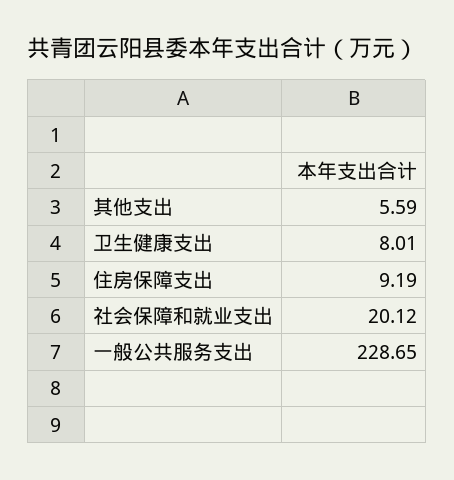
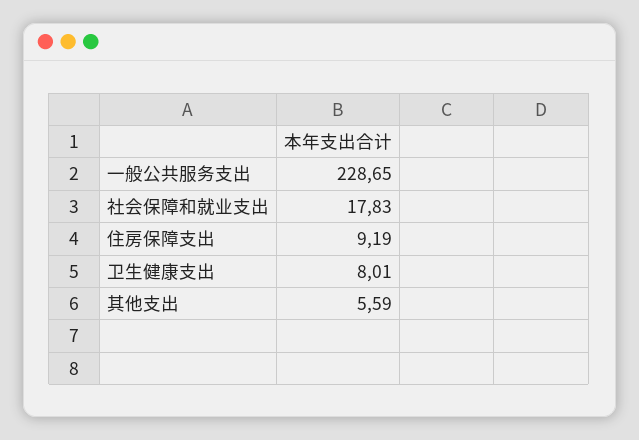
社会保障和就业支出: 20.12 -> 17.83

